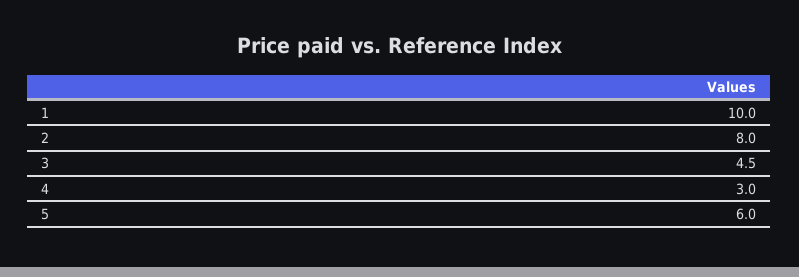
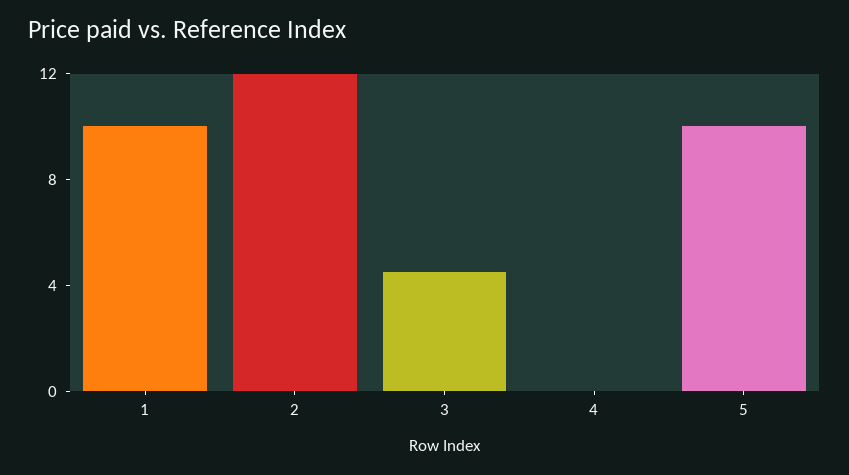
2: 8 -> 12
4: 3 -> 0
5: 6 -> 10

